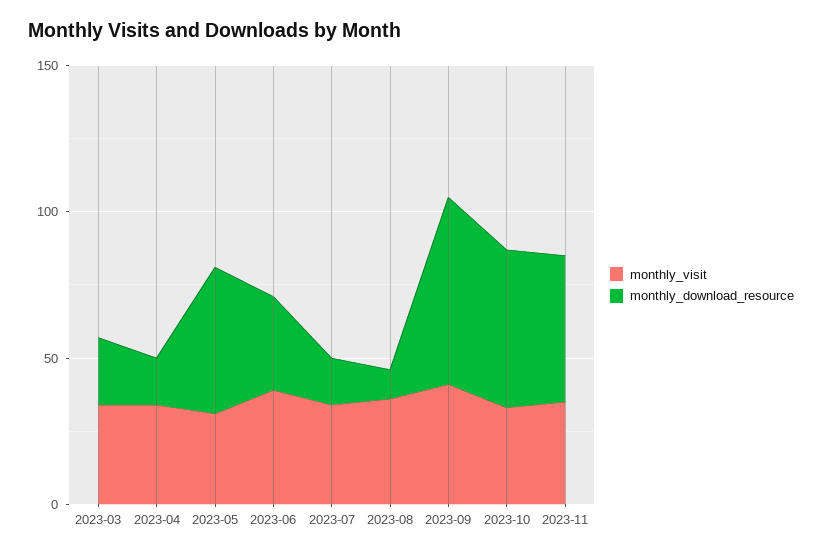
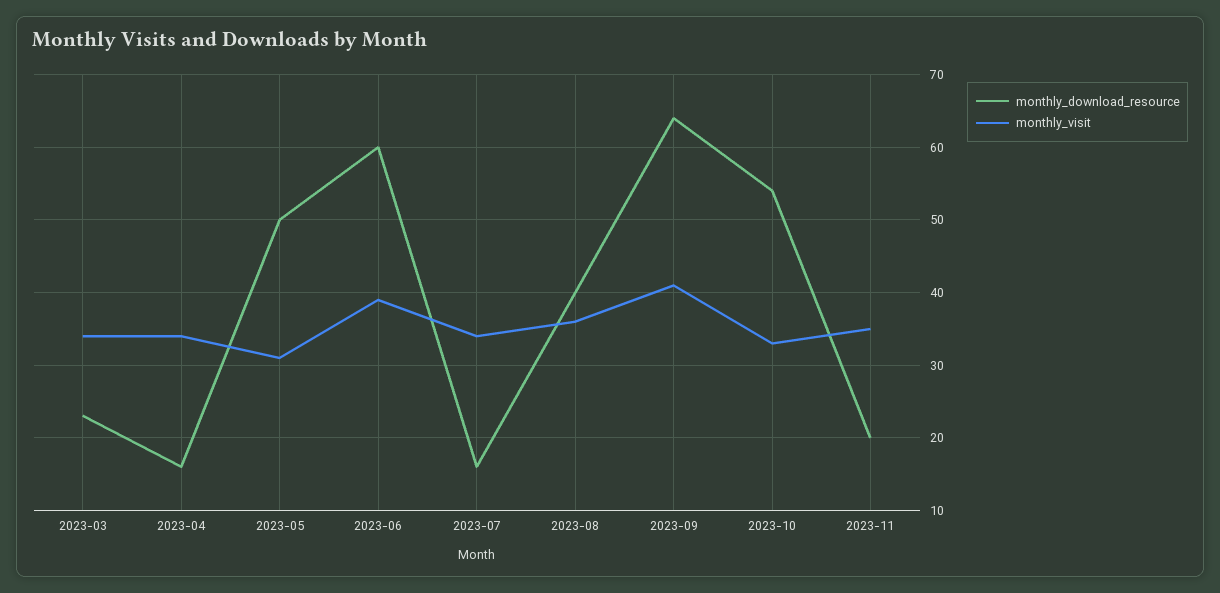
monthly_download_resource, 2023-06: 30 -> 60
monthly_download_resource, 2023-08: 10 -> 40
monthly_download_resource, 2023-11: 50 -> 20

